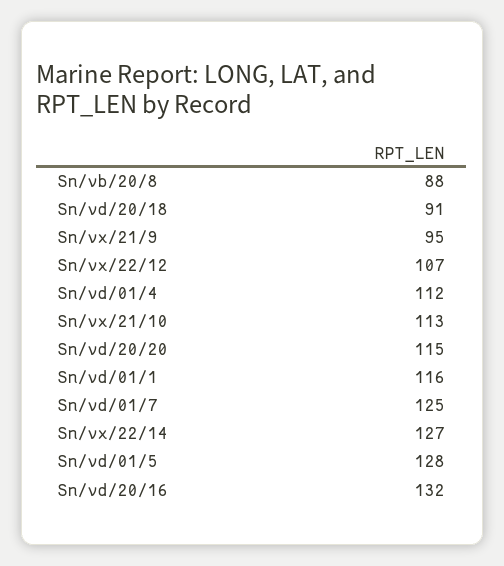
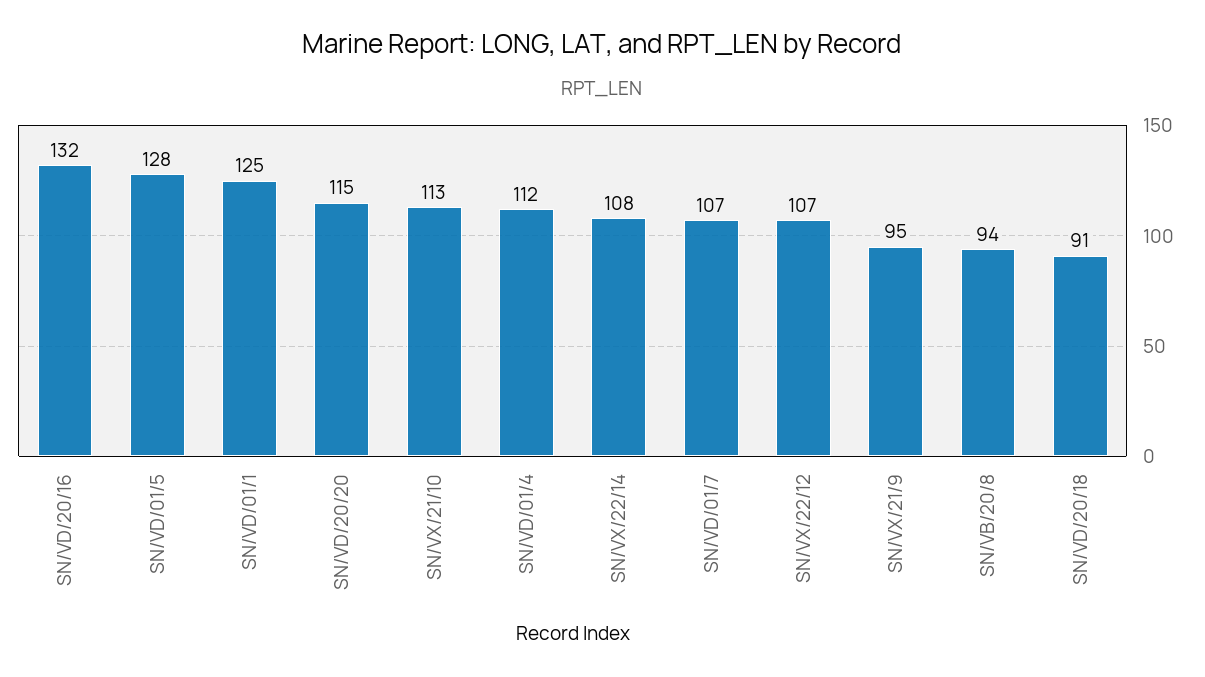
Sn/vb/20/8: 88 -> 94
Sn/vd/01/1: 116 -> 125
Sn/vd/01/7: 125 -> 107
Sn/vx/22/14: 127 -> 108

